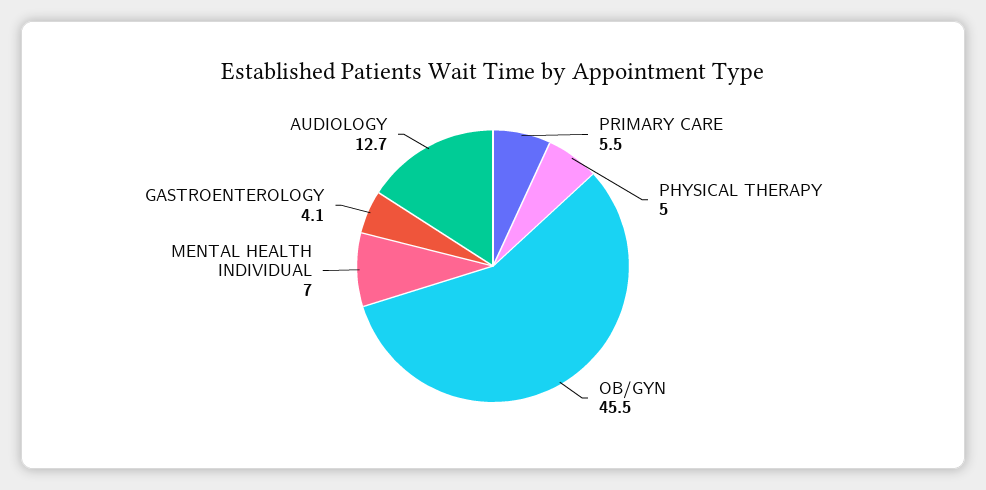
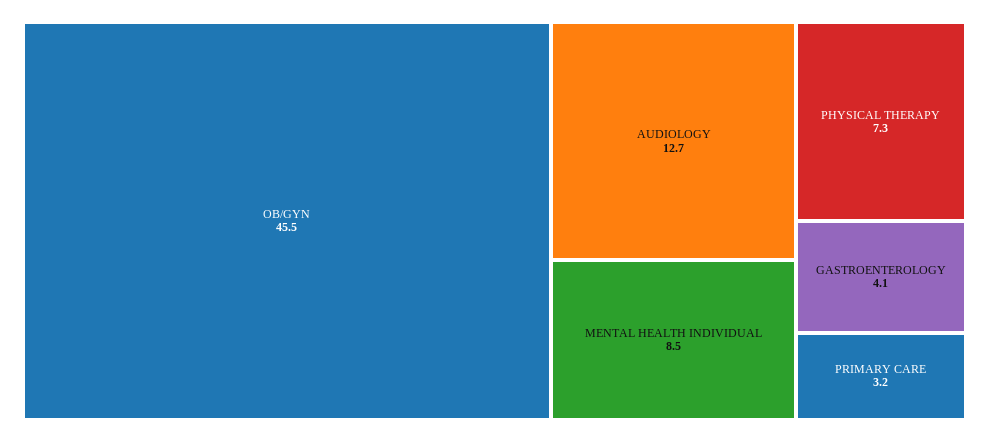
PRIMARY CARE: 5.5 -> 3.2
PHYSICAL THERAPY: 5 -> 7.3
MENTAL HEALTH INDIVIDUAL: 7 -> 8.5

